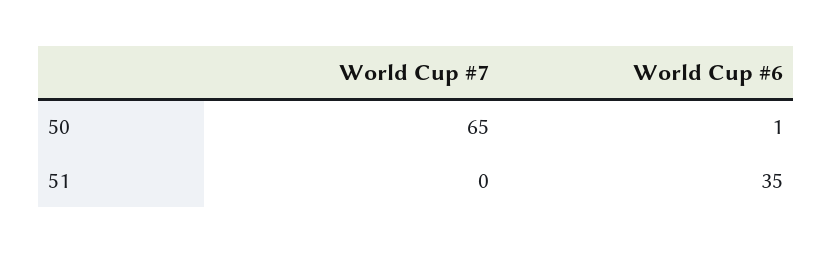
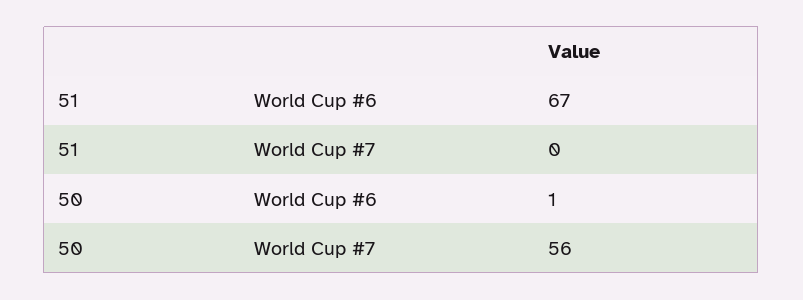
World Cup #7, 50: 65 -> 56
World Cup #6, 51: 35 -> 67

